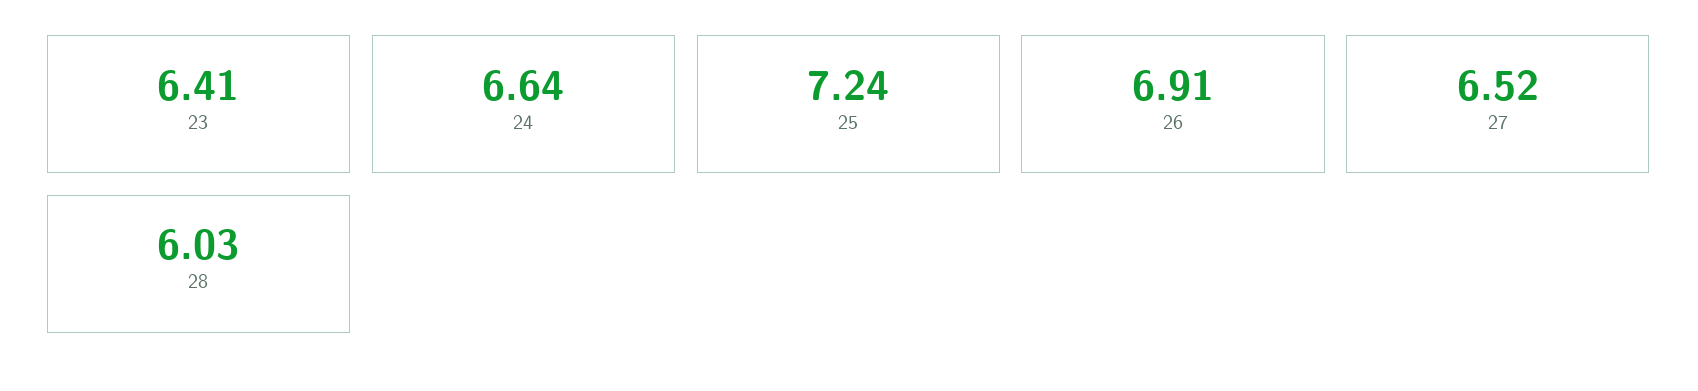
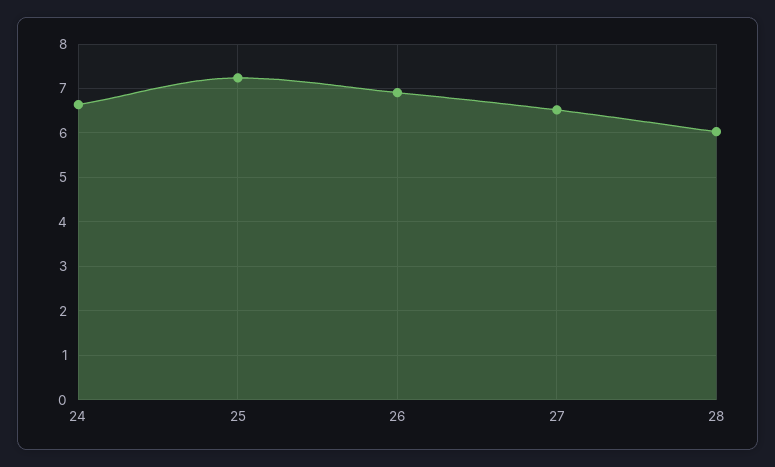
23: 6.41 -> none

